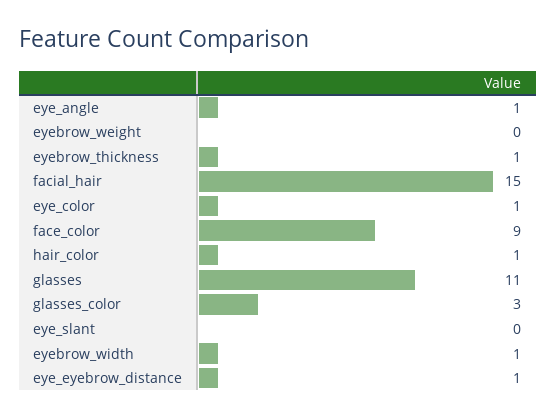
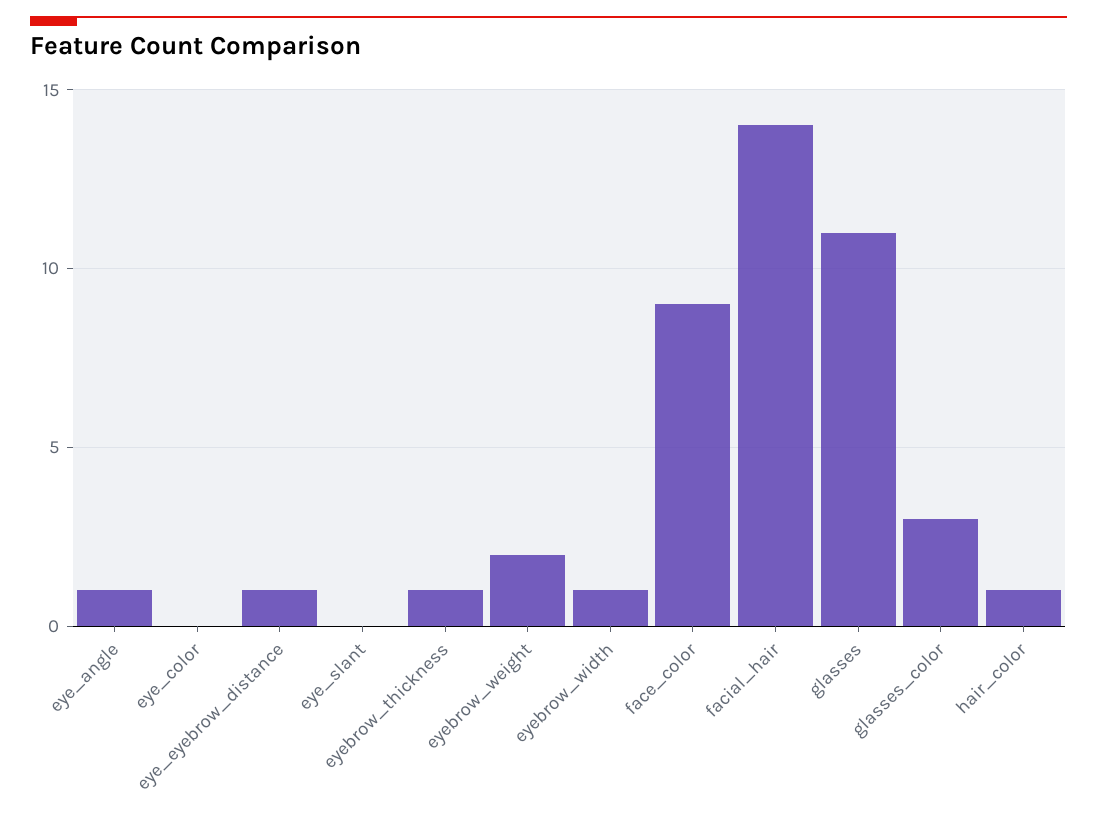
eyebrow_weight: 0 -> 2
facial_hair: 15 -> 14
eye_color: 1 -> 0

